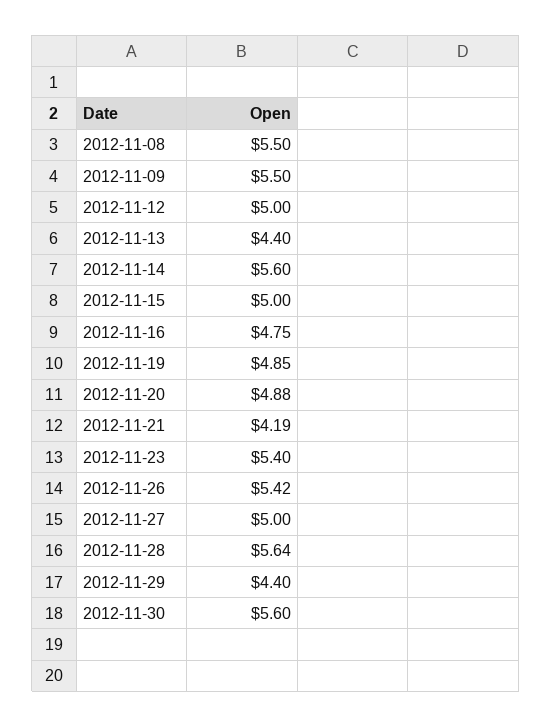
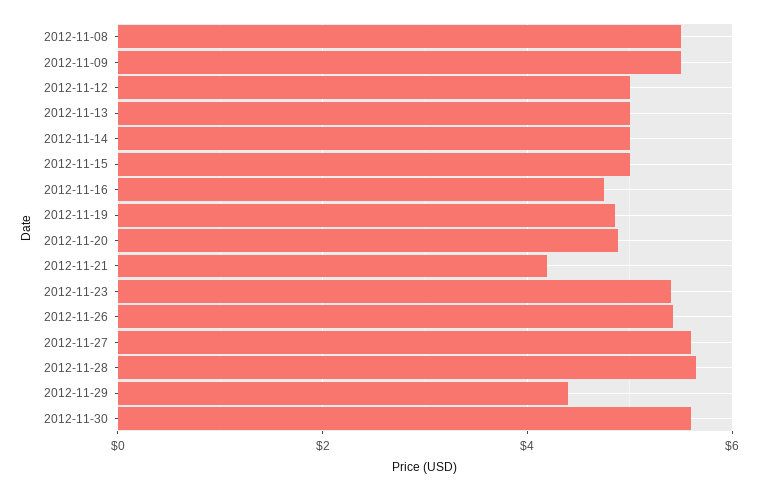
2012-11-13: 4.4 -> 5
2012-11-14: 5.6 -> 5
2012-11-27: 5 -> 5.6

